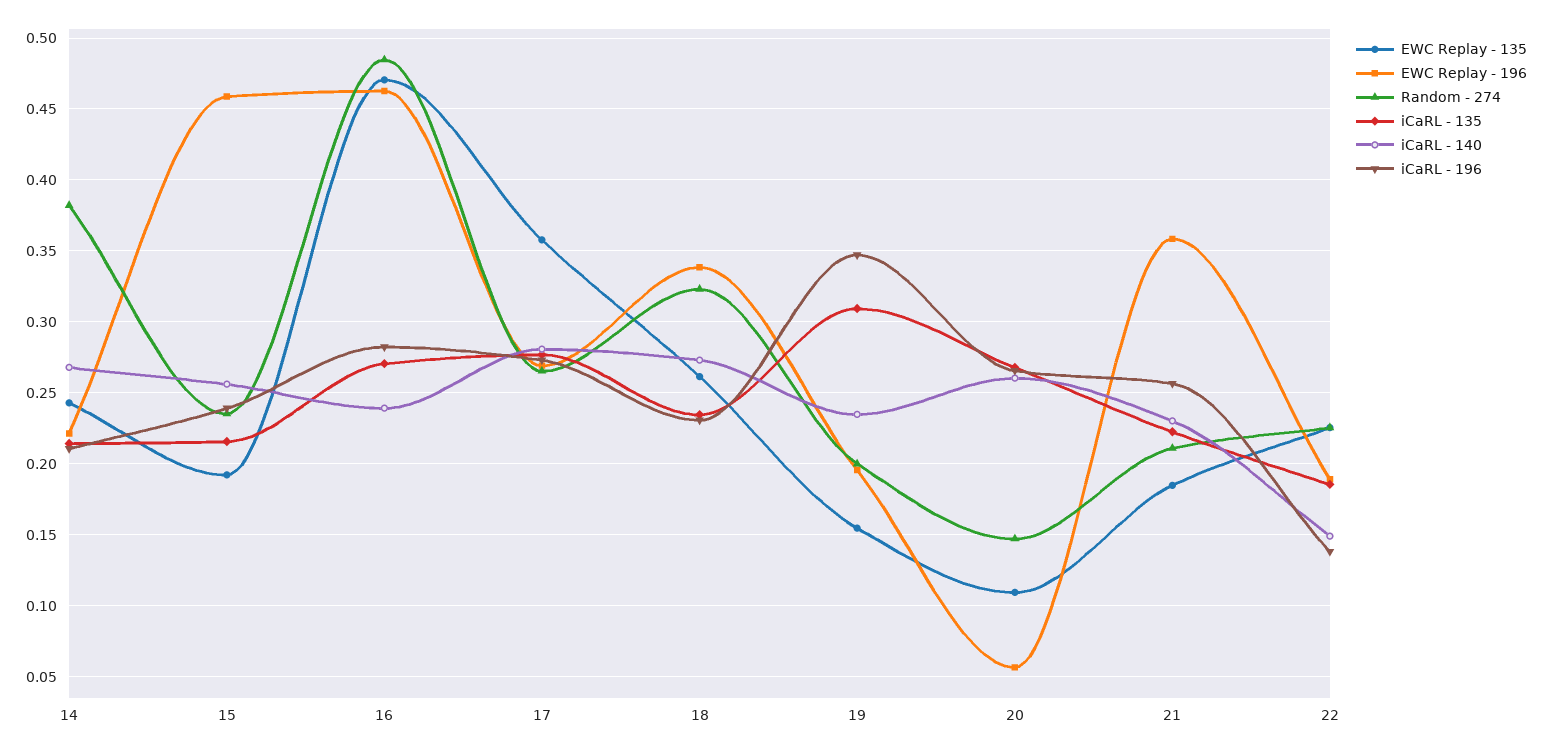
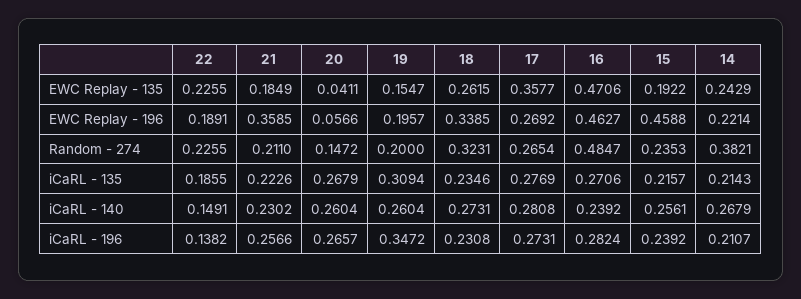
iCaRL - 140, 19: 0.235 -> 0.2604
EWC Replay - 135, 20: 0.11 -> 0.0411

